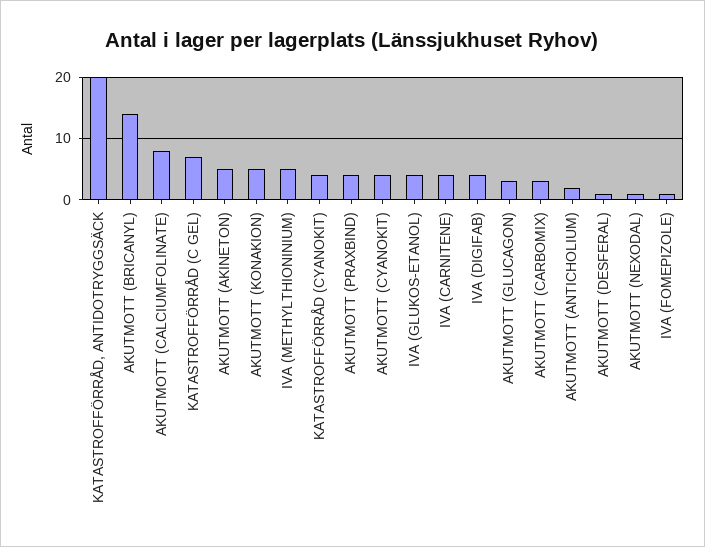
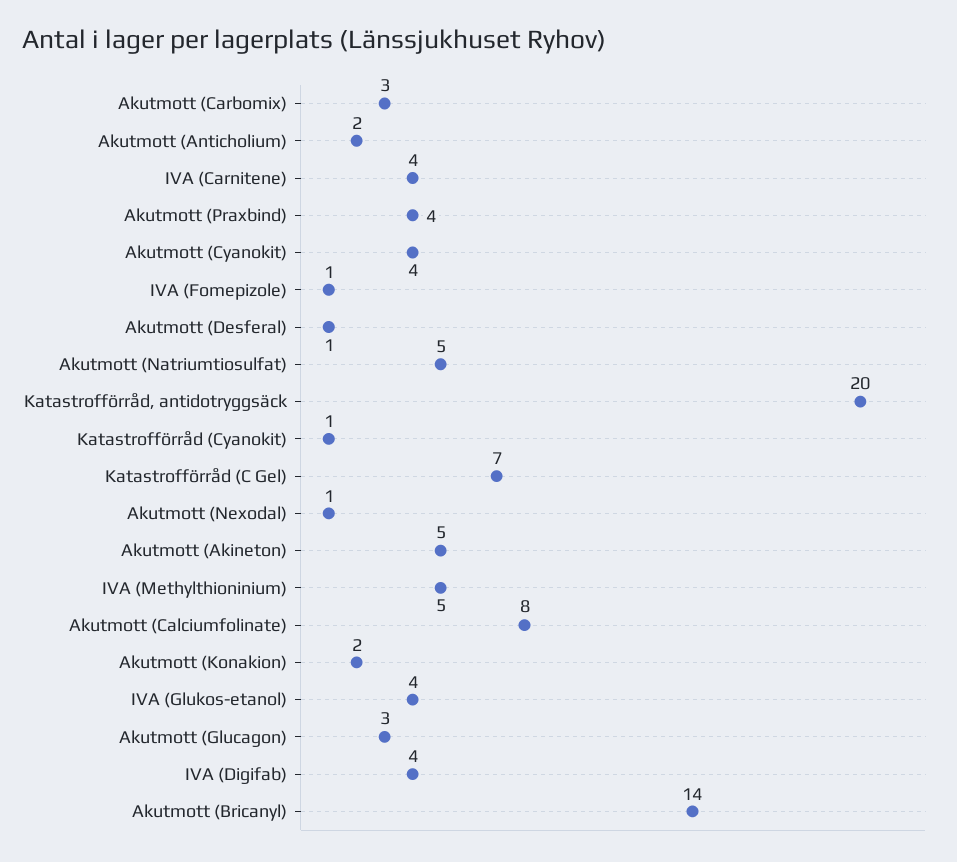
AKUTMOTT (KONAKION): 5 -> 2
KATASTROFFÖRRÅD (CYANOKIT): 4 -> 1
Akutmott (Natriumtiosulfat): none -> 5

